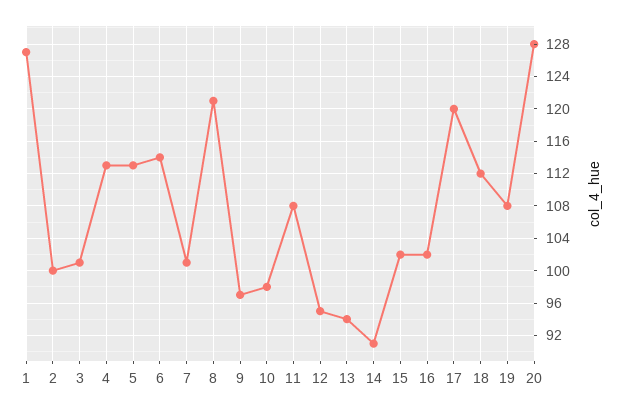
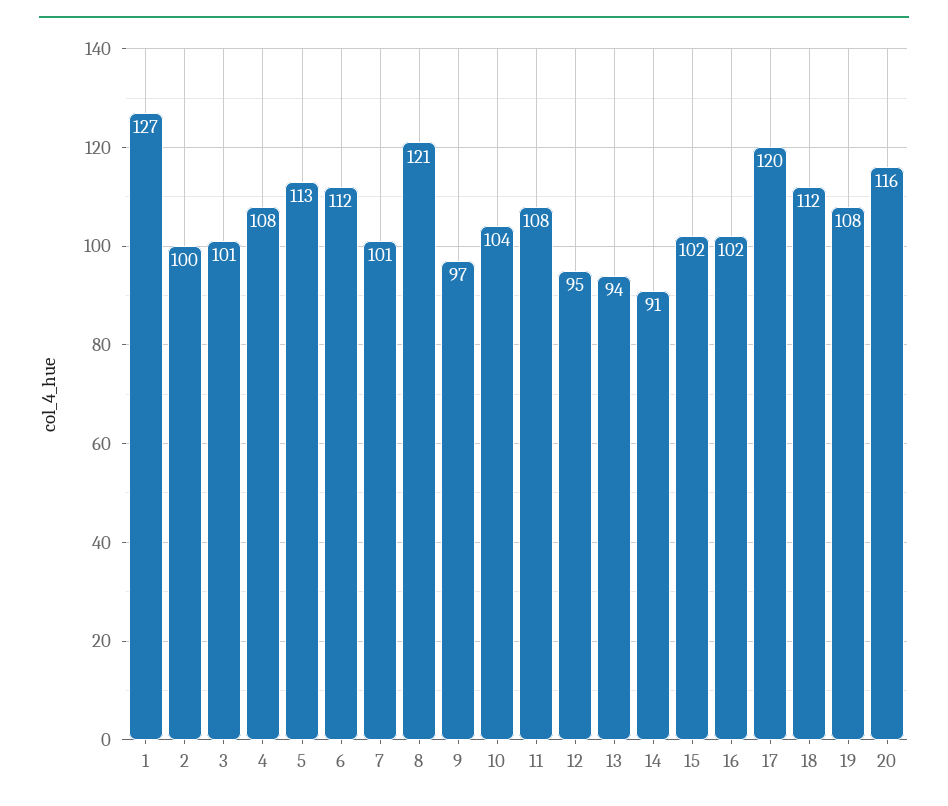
4: 113 -> 108
6: 114 -> 112
10: 98 -> 104
20: 128 -> 116

